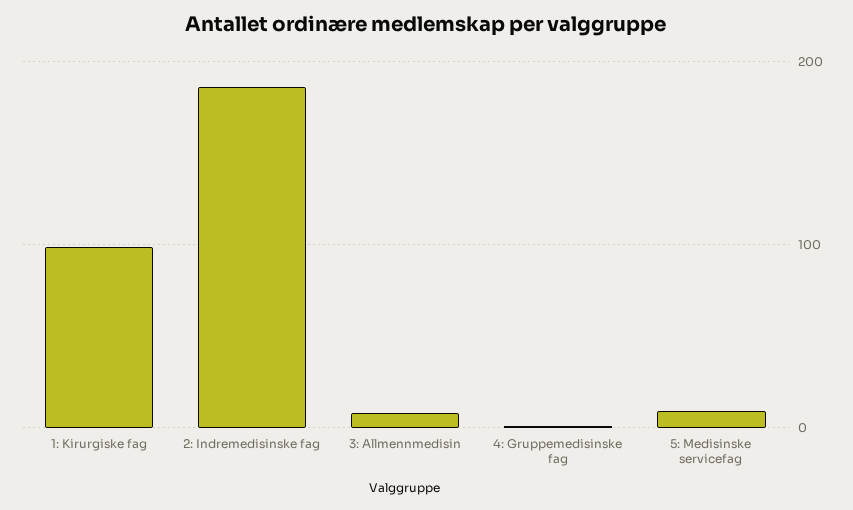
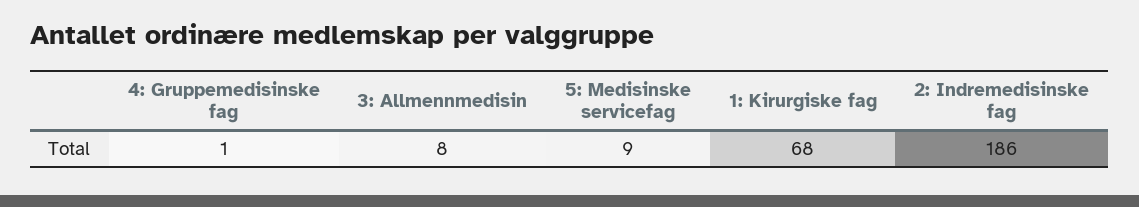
1: Kirurgiske fag: 100 -> 68

